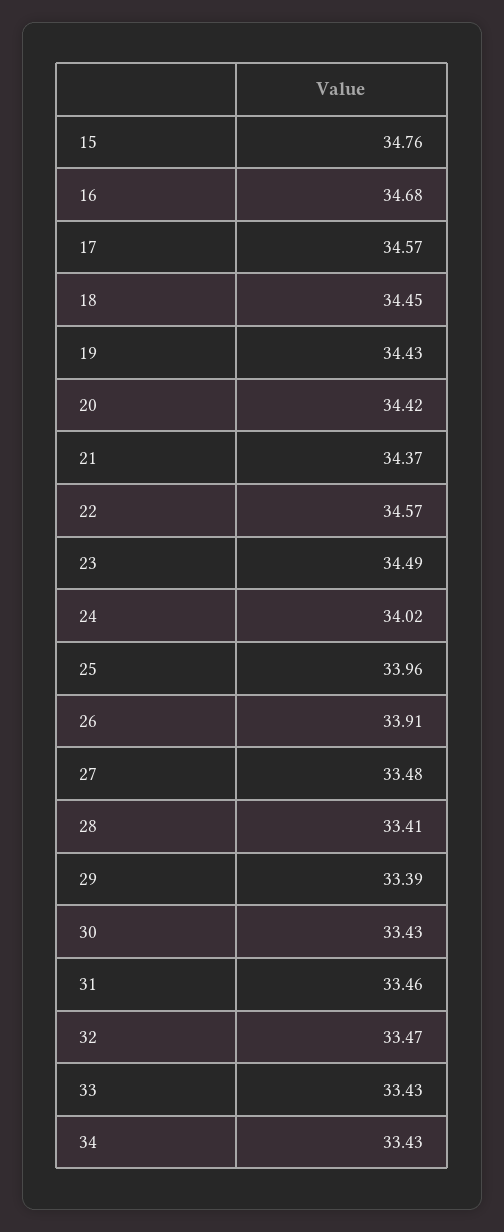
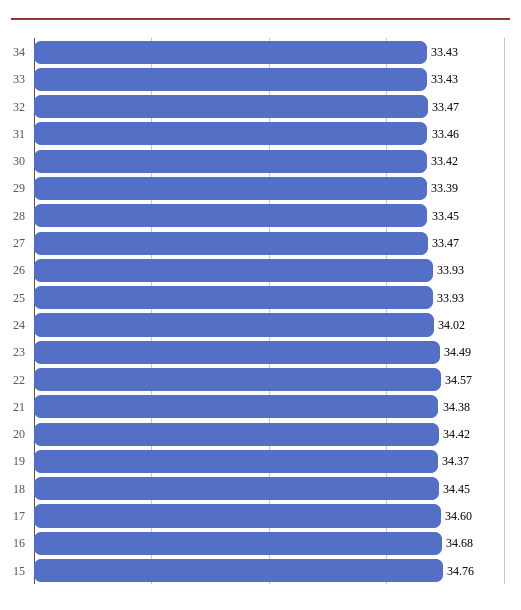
17: 34.57 -> 34.6
19: 34.43 -> 34.37
21: 34.37 -> 34.38
25: 33.96 -> 33.93
26: 33.91 -> 33.93
27: 33.48 -> 33.47
28: 33.41 -> 33.45
30: 33.43 -> 33.42

